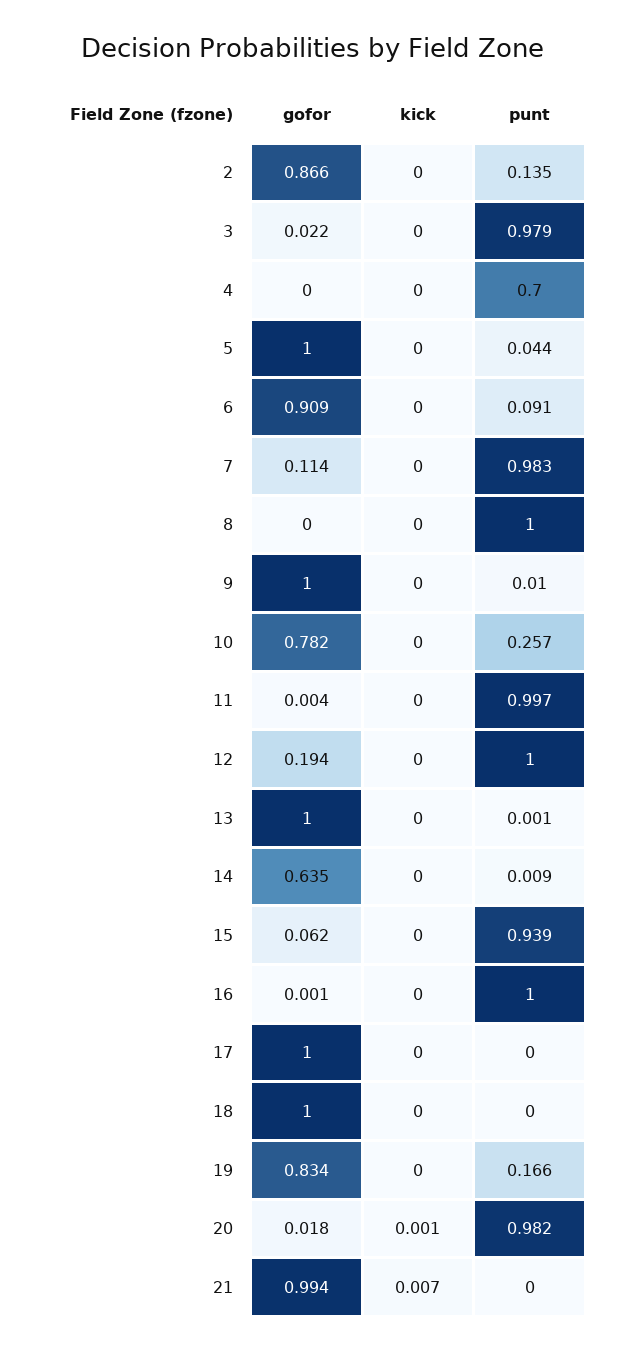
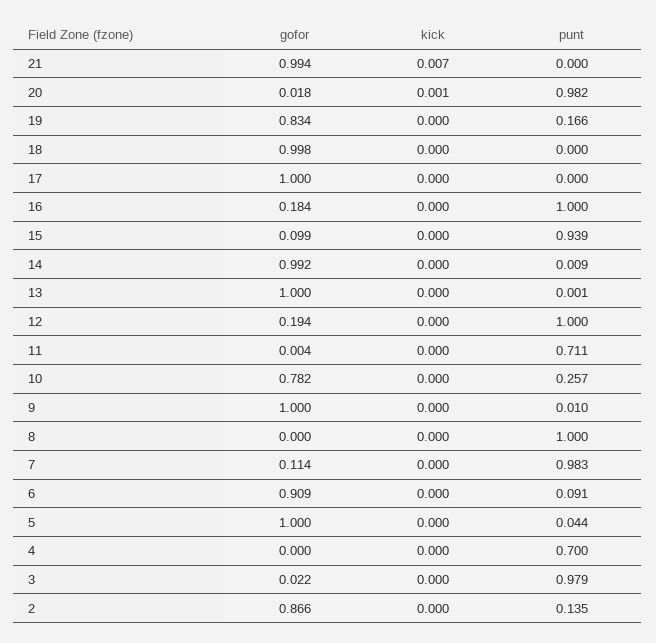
punt, 11: 0.997 -> 0.711
gofor, 14: 0.635 -> 0.992
gofor, 15: 0.062 -> 0.099
gofor, 16: 0.001 -> 0.184
gofor, 18: 1 -> 0.998

